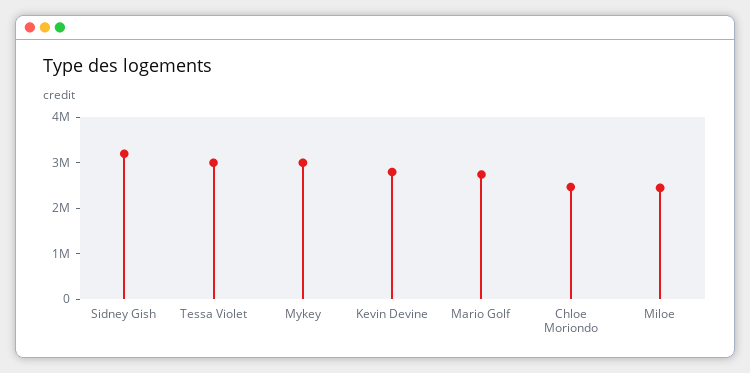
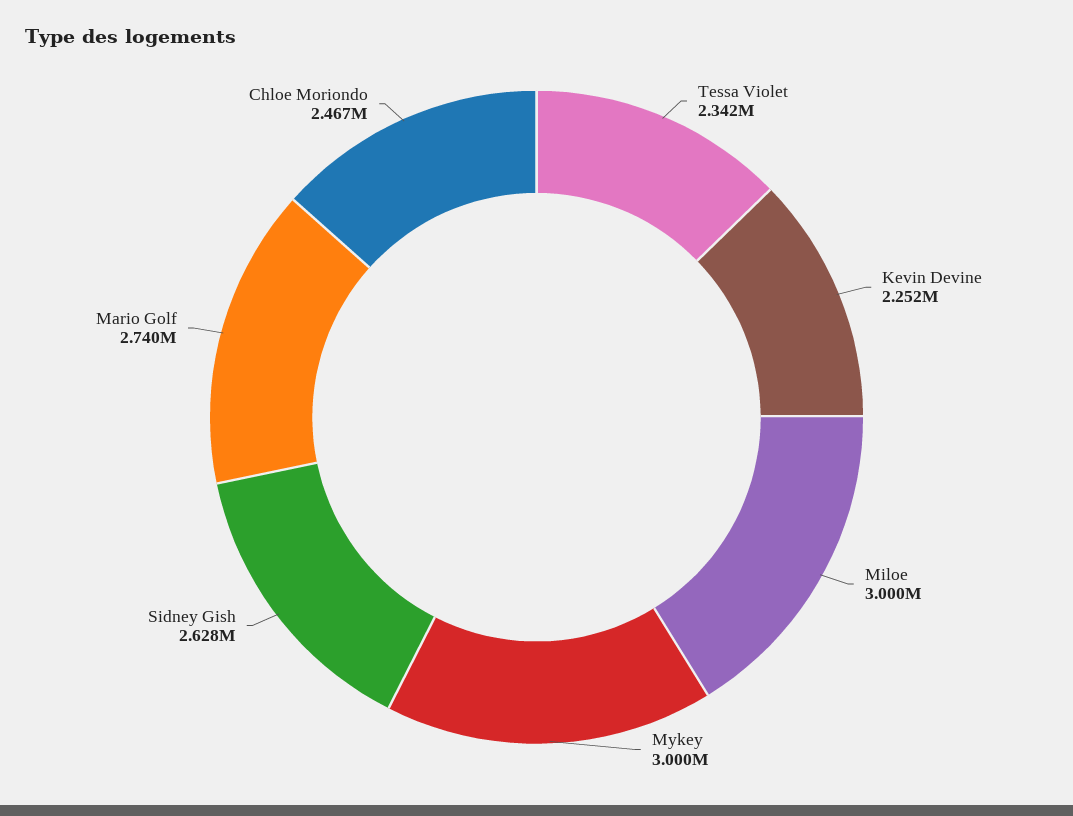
Sidney Gish: 3200000 -> 2628000
Tessa Violet: 3000000 -> 2342000
Kevin Devine: 2800000 -> 2252000
Miloe: 2400000 -> 3000000

